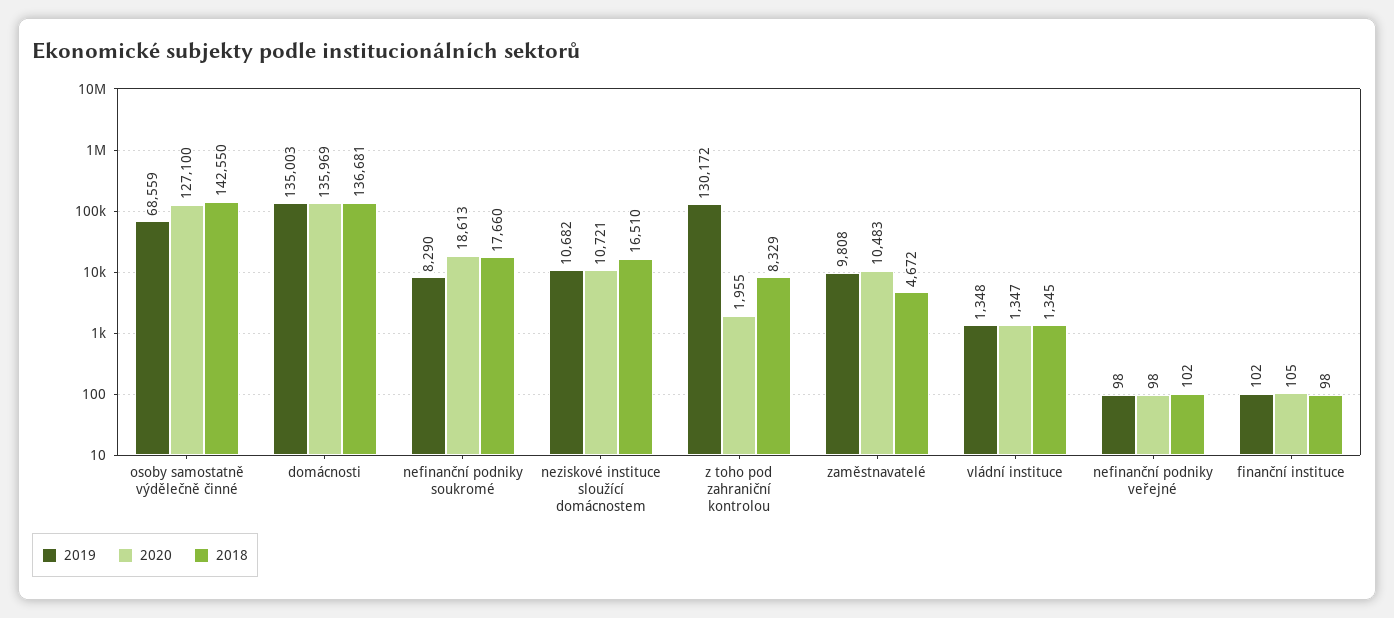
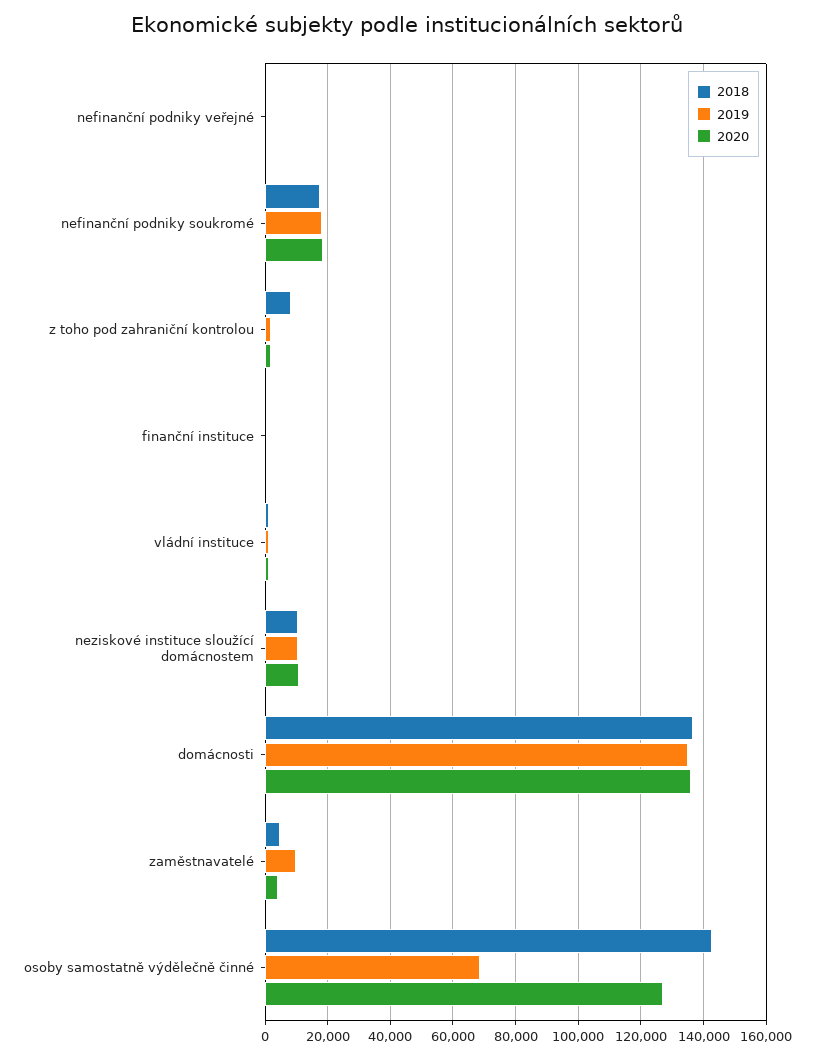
2019, nefinanční podniky soukromé: 8290 -> 18000
2018, neziskové instituce sloužící domácnostem: 16510 -> 10000
2019, z toho pod zahraniční kontrolou: 130172 -> 2000
2020, zaměstnavatelé: 10483 -> 4000

